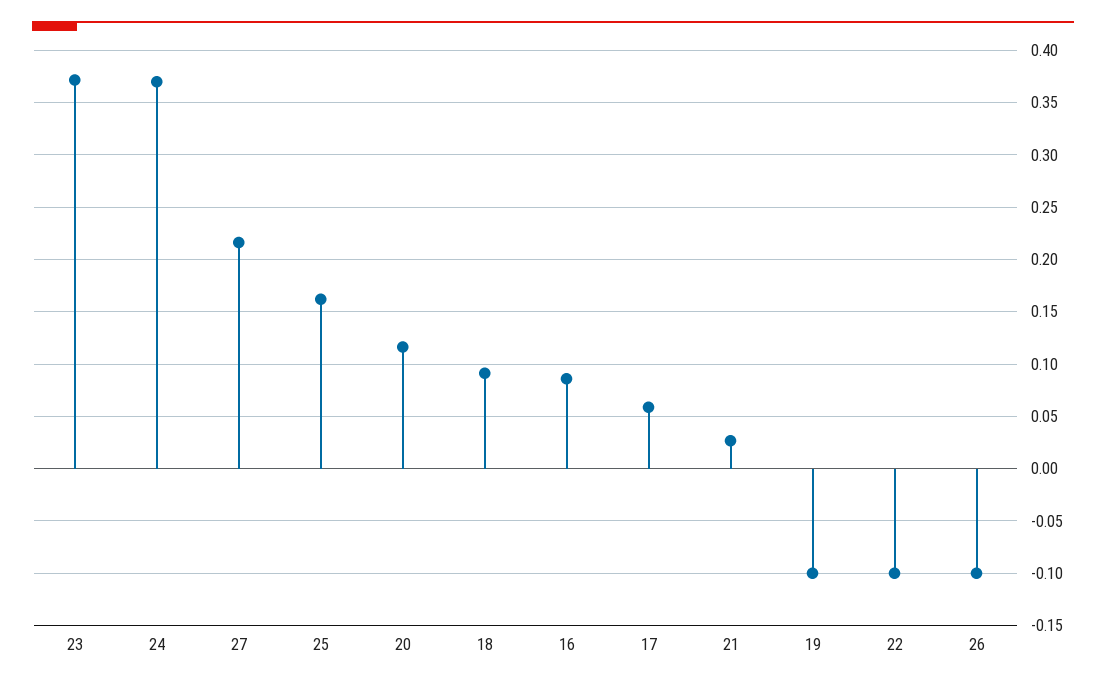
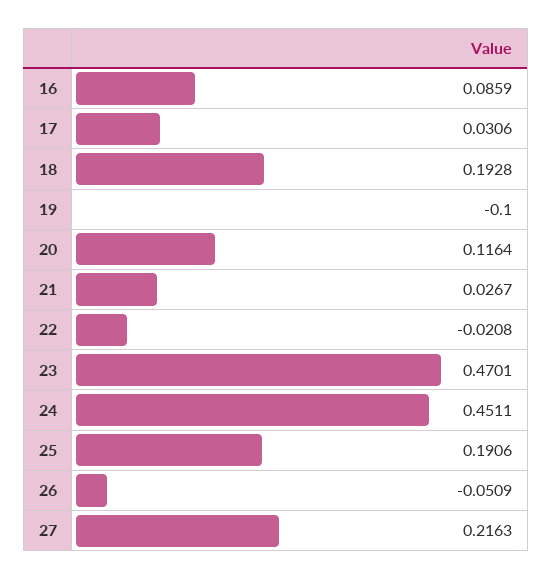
23: 0.37 -> 0.4701
24: 0.37 -> 0.4511
25: 0.16 -> 0.1906
18: 0.09 -> 0.1928
17: 0.06 -> 0.0306
22: -0.1 -> -0.0208
26: -0.1 -> -0.0509

